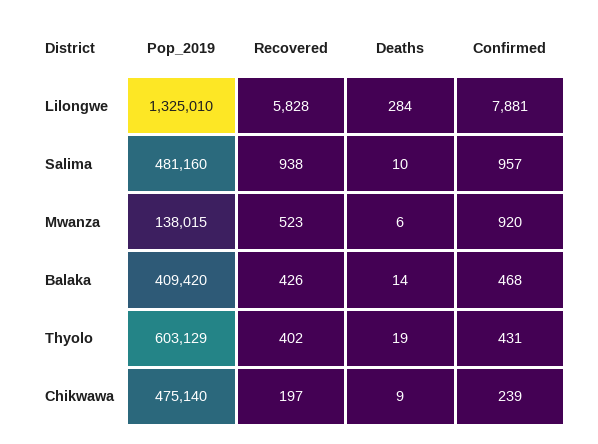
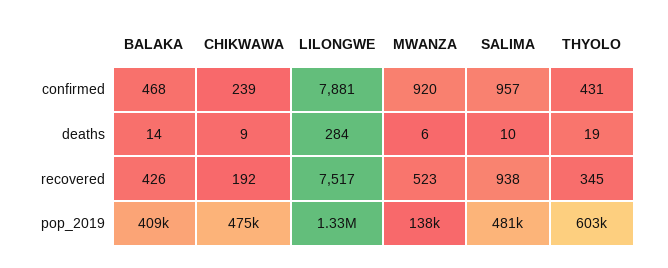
Recovered, Lilongwe: 5828 -> 7517
Recovered, Thyolo: 402 -> 345
Recovered, Chikwawa: 197 -> 192

